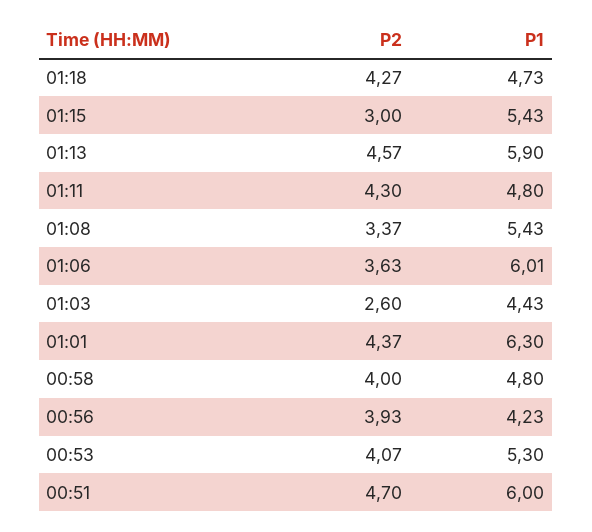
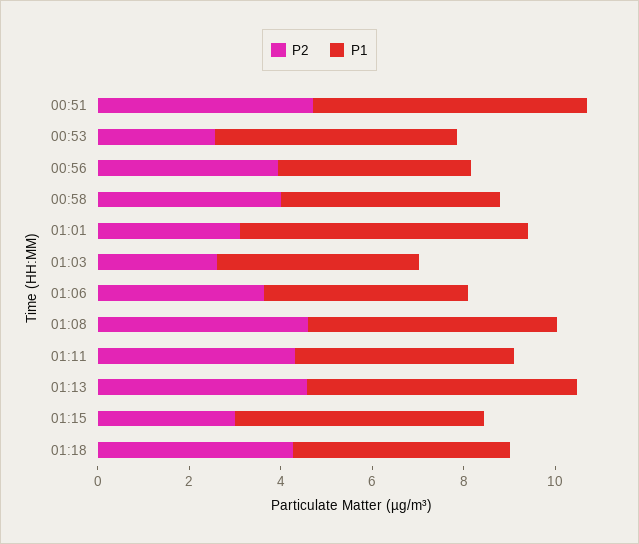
P2, 01:08: 3.37 -> 4.5
P1, 01:06: 6.01 -> 4.5
P2, 01:01: 4.37 -> 3
P2, 00:53: 4.07 -> 2.5

